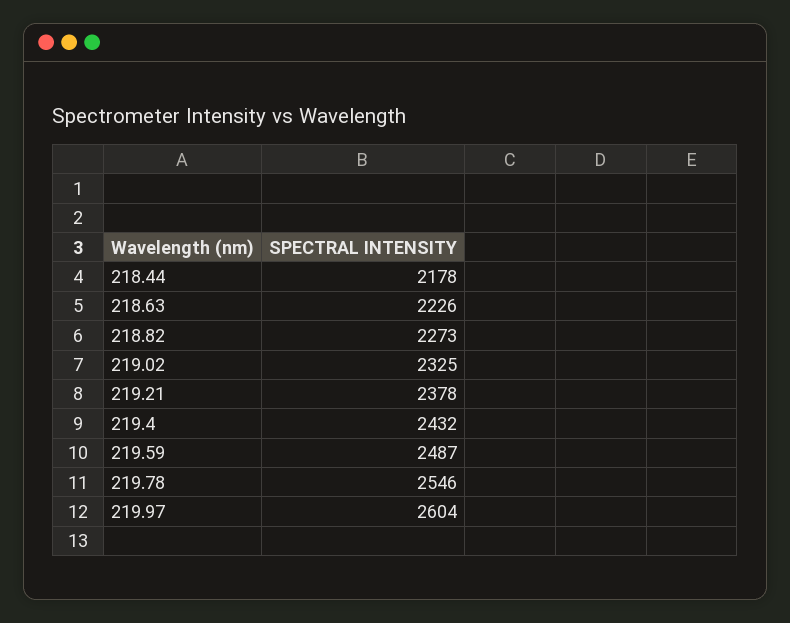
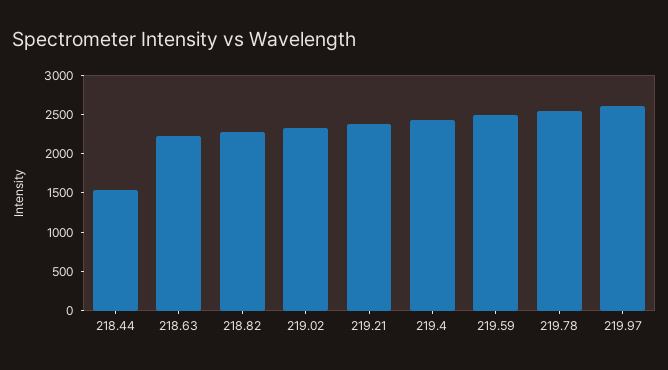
218.44: 2178 -> 1500

